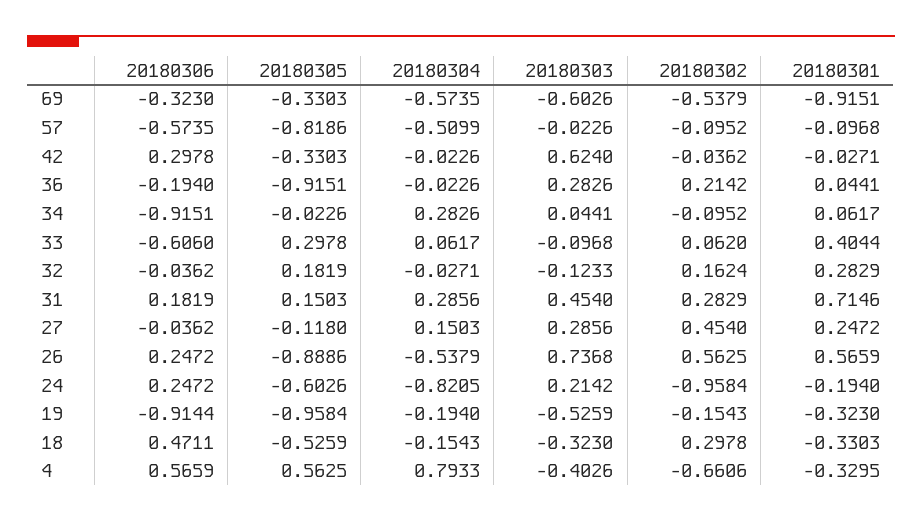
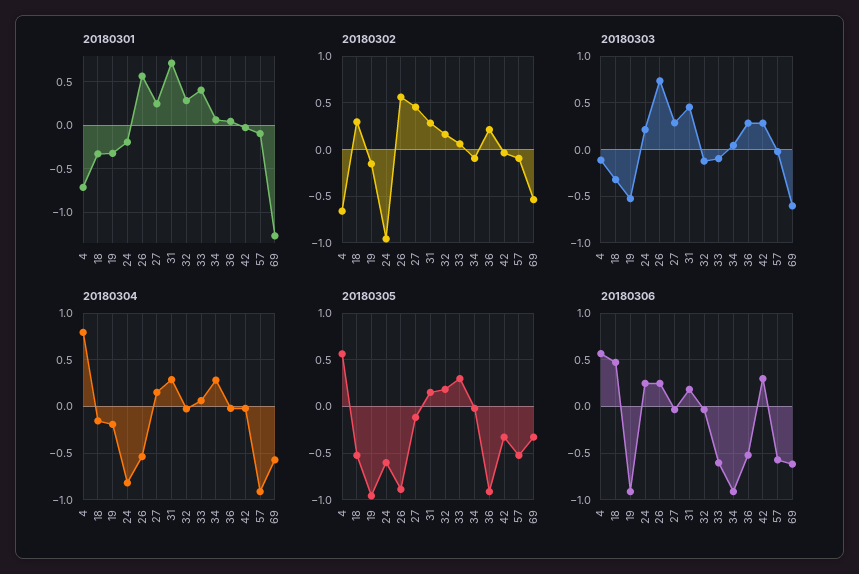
20180306, 69: -0.323 -> -0.6
20180301, 69: -0.9151 -> -1.3
20180305, 57: -0.8186 -> -0.5
20180304, 57: -0.5099 -> -0.9
20180303, 42: 0.624 -> 0.3
20180306, 36: -0.194 -> -0.5
20180303, 4: -0.4026 -> -0.1
20180301, 4: -0.3295 -> -0.7

